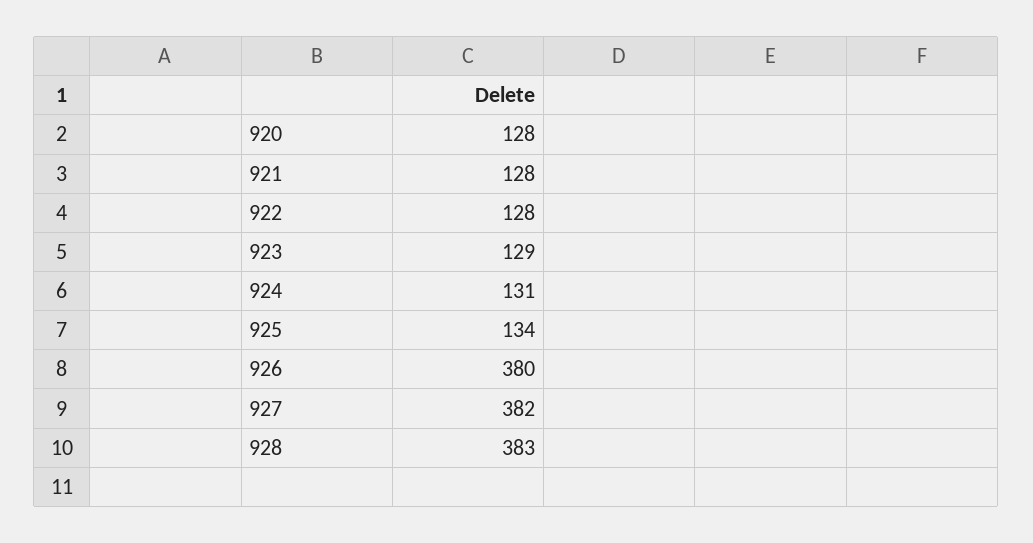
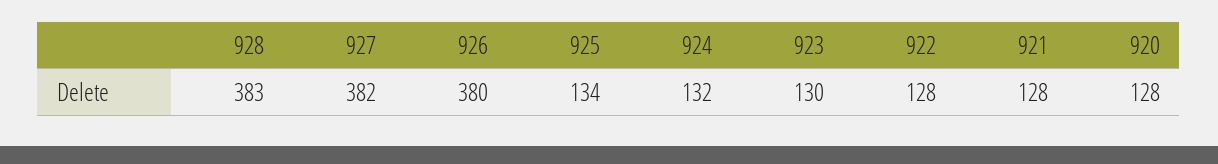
923: 129 -> 130
924: 131 -> 132

